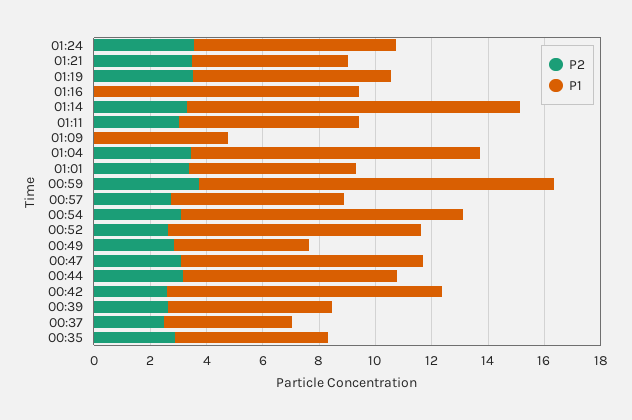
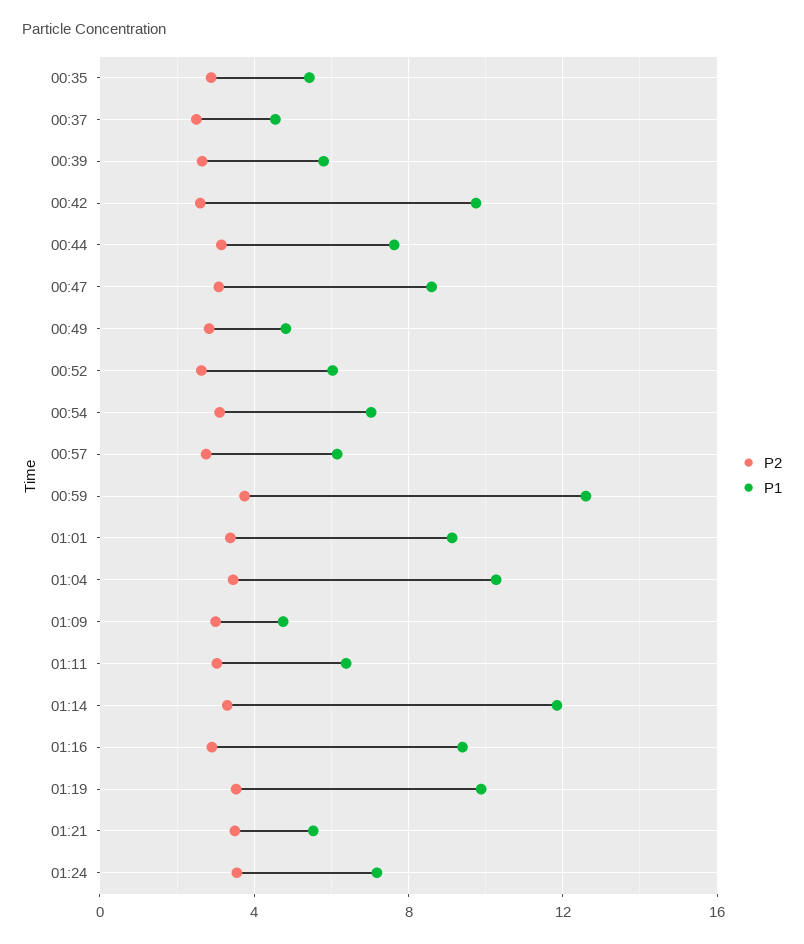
P1, 01:19: 7 -> 10
P2, 01:16: 0 -> 3
P2, 01:09: 0 -> 3
P1, 01:01: 6 -> 9
P1, 00:54: 10 -> 7
P1, 00:52: 9 -> 6

